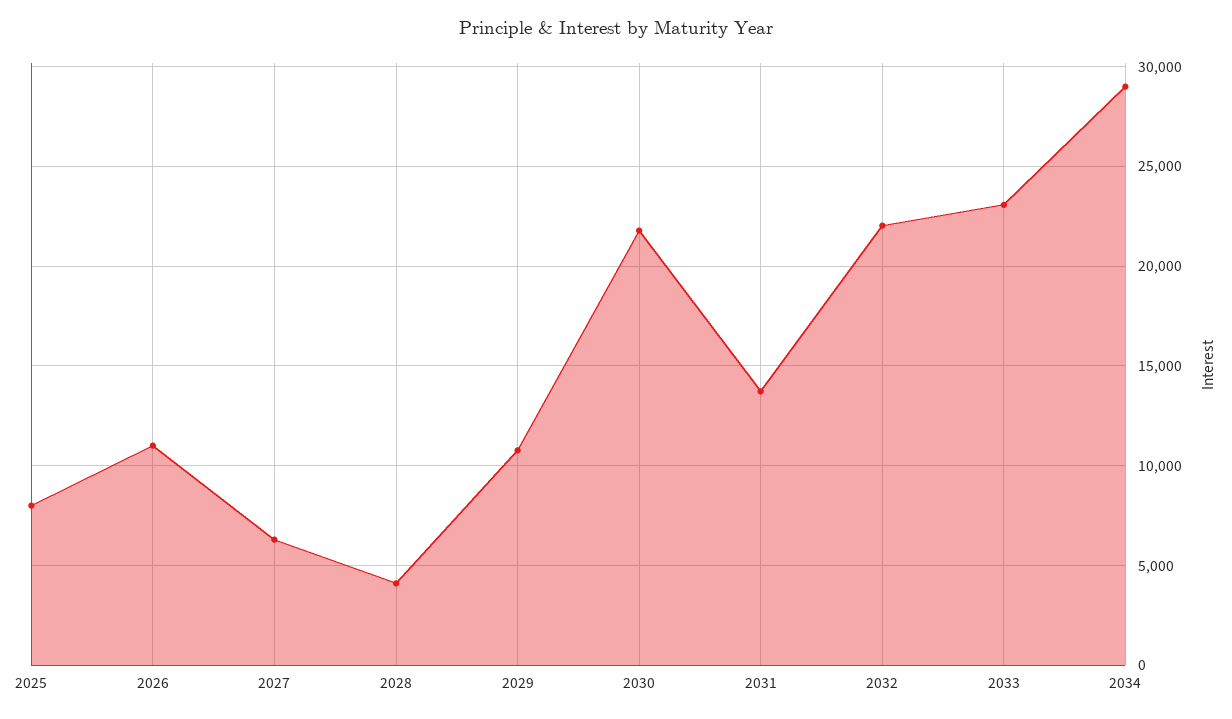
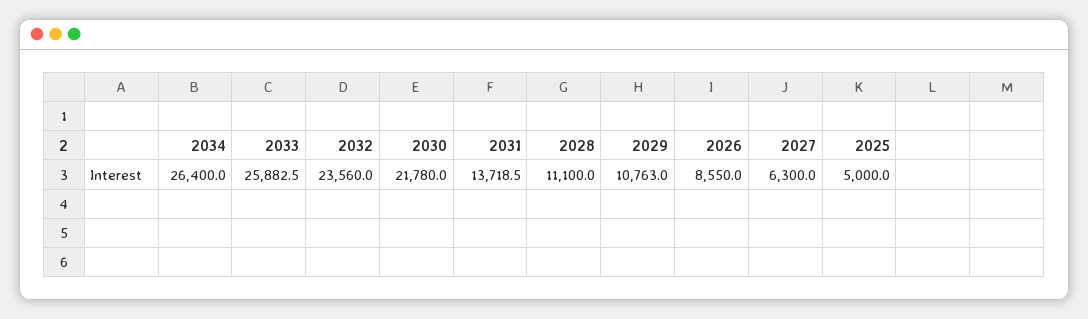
2025: 8000 -> 5000
2026: 11000 -> 8550
2028: 4000 -> 11100
2032: 22000 -> 23560
2033: 23000 -> 25882.5
2034: 29000 -> 26400

